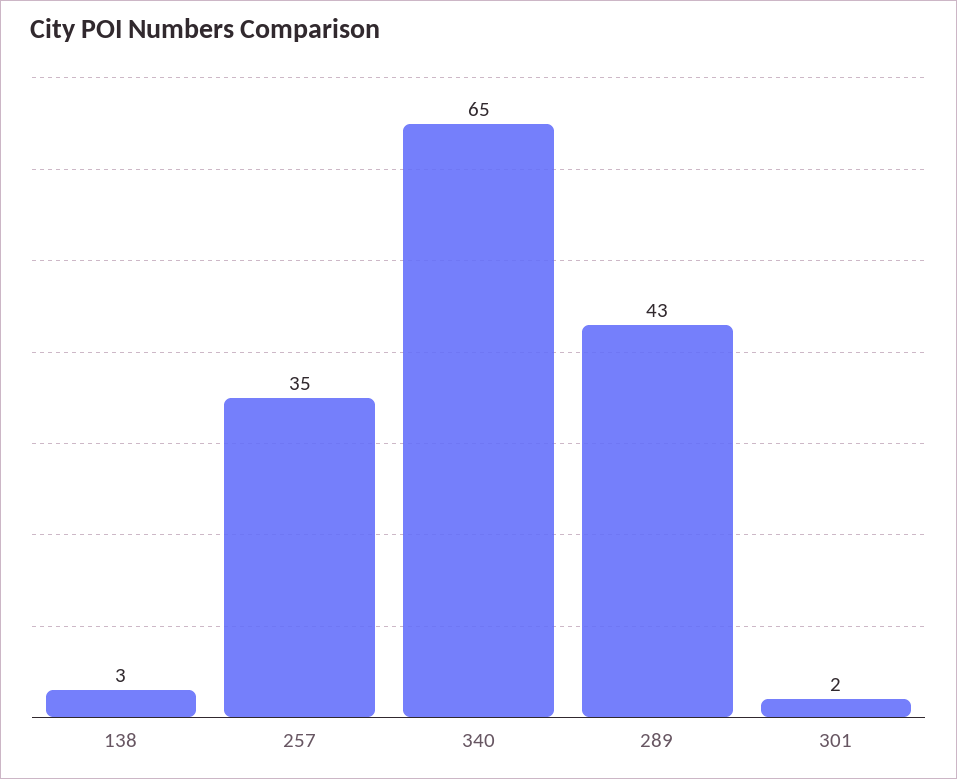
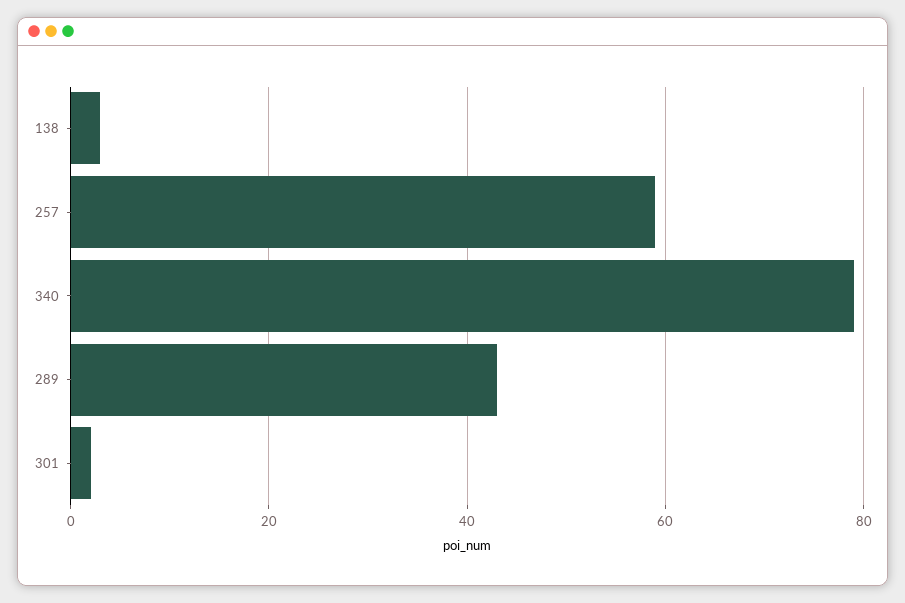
257: 35 -> 60
340: 65 -> 80

